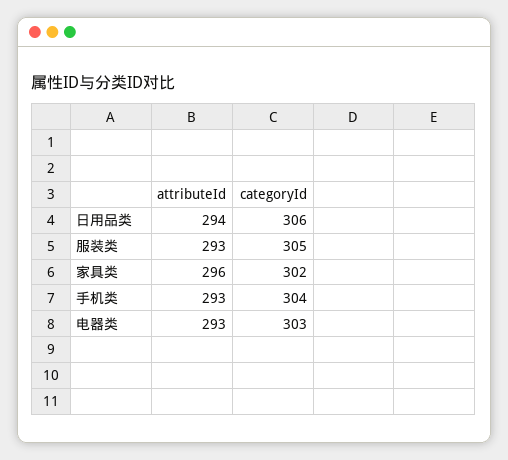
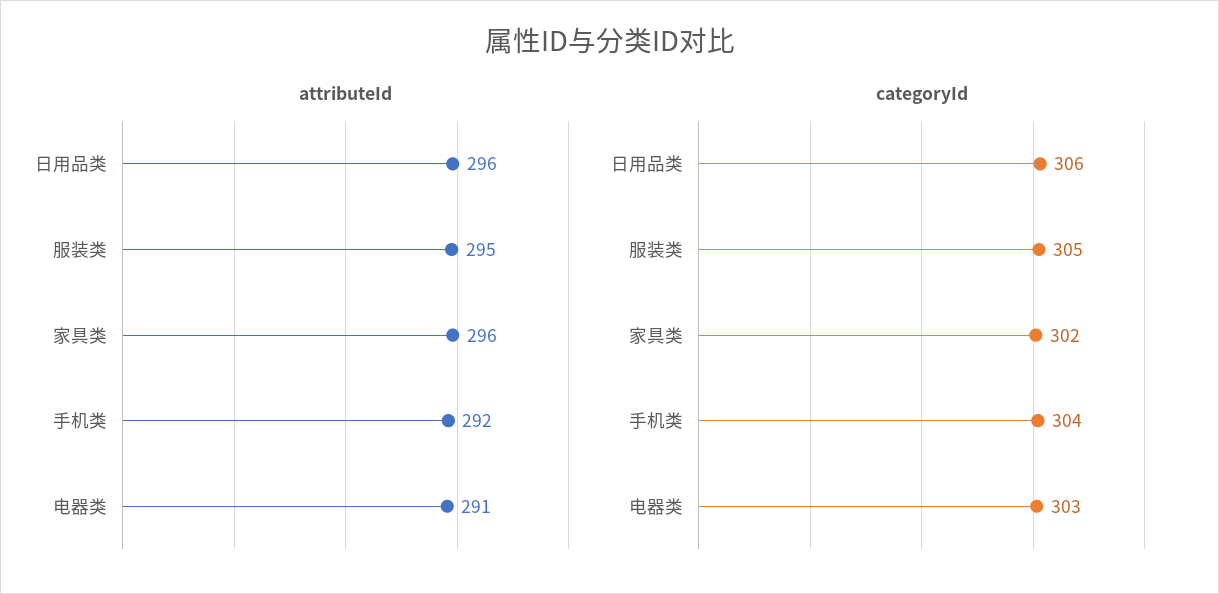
attributeId, 日用品类: 294 -> 296
attributeId, 服装类: 293 -> 295
attributeId, 手机类: 293 -> 292
attributeId, 电器类: 293 -> 291

